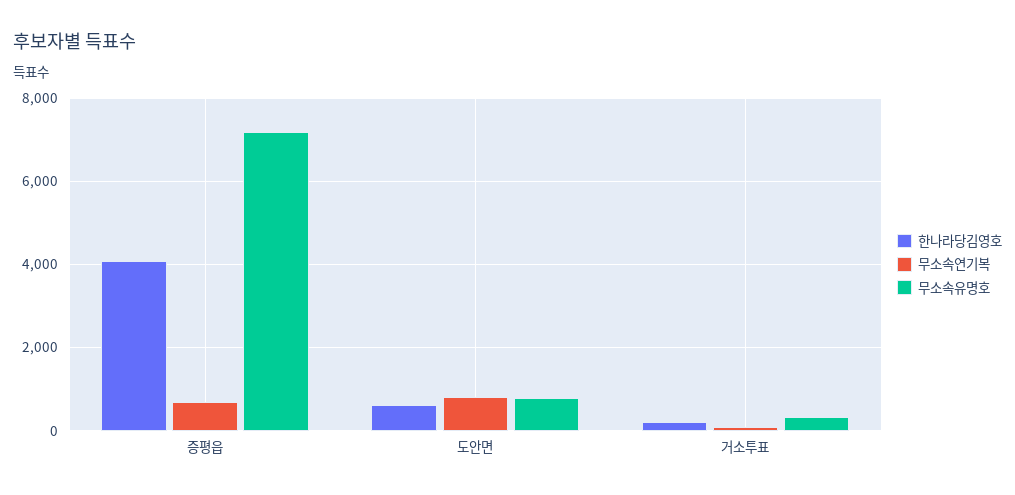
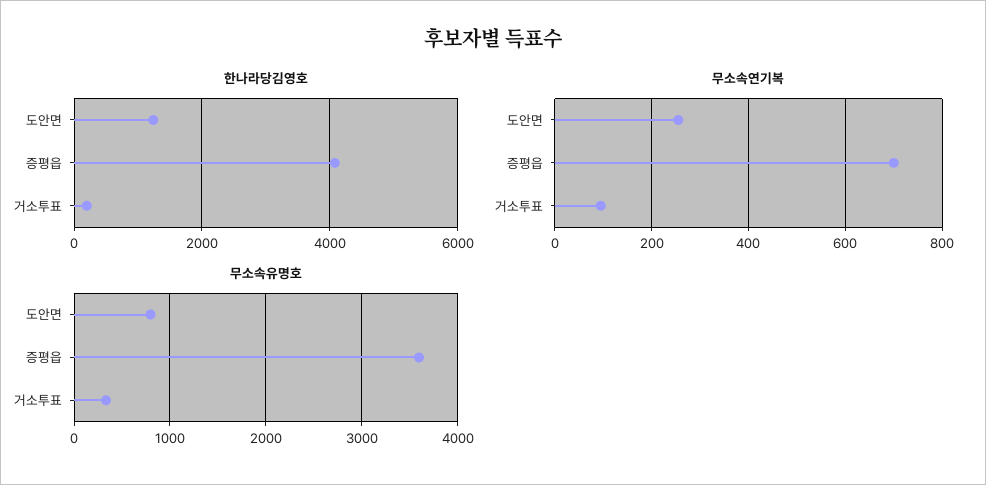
무소속유명호, 증평읍: 7200 -> 3600
한나라당김영호, 도안면: 600 -> 1200
무소속연기복, 도안면: 800 -> 260

